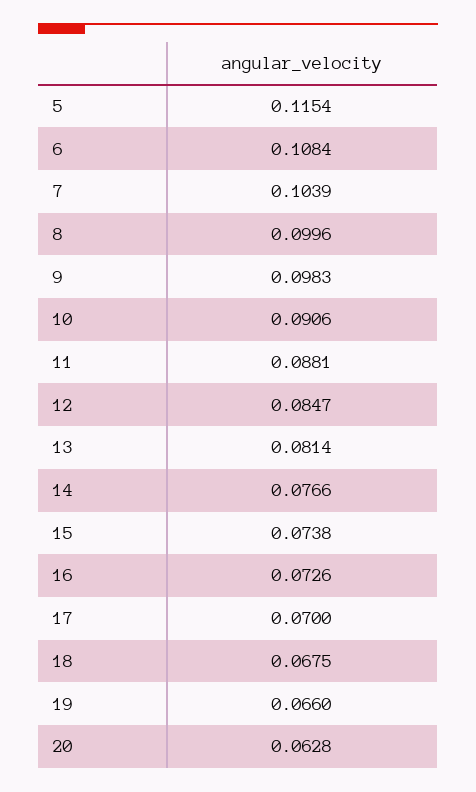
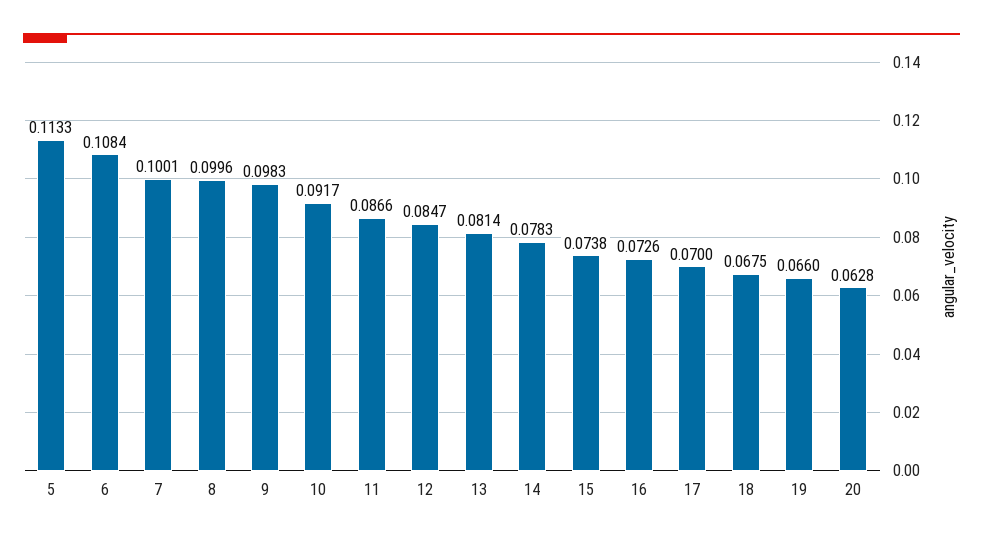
5: 0.1154 -> 0.1133
7: 0.1039 -> 0.1001
10: 0.0906 -> 0.0917
11: 0.0881 -> 0.0866
14: 0.0766 -> 0.0783

